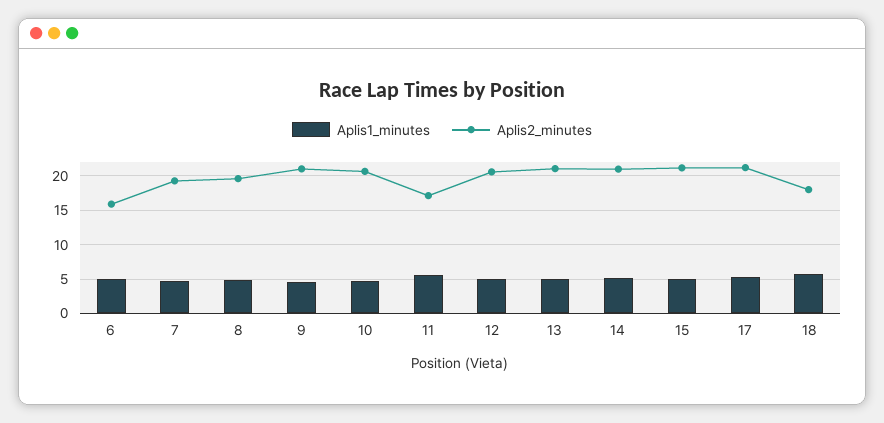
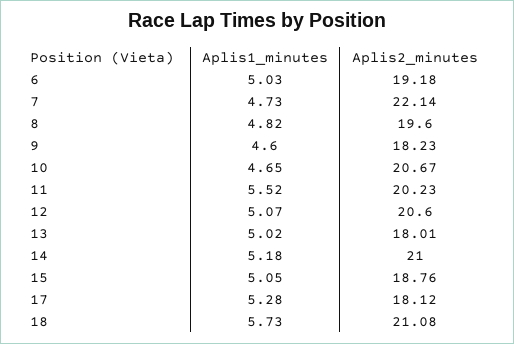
Aplis2_minutes, 6: 16 -> 19.18
Aplis2_minutes, 7: 19 -> 22.14
Aplis2_minutes, 9: 21 -> 18.23
Aplis2_minutes, 11: 17 -> 20.23
Aplis2_minutes, 13: 21 -> 18.01
Aplis2_minutes, 15: 21 -> 18.76
Aplis2_minutes, 17: 21 -> 18.12
Aplis2_minutes, 18: 18 -> 21.08

